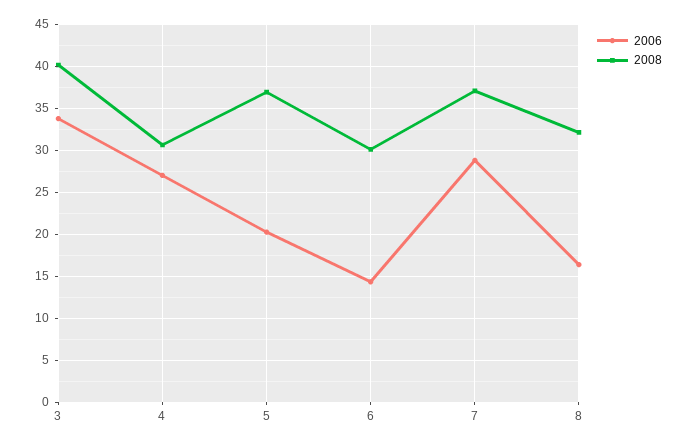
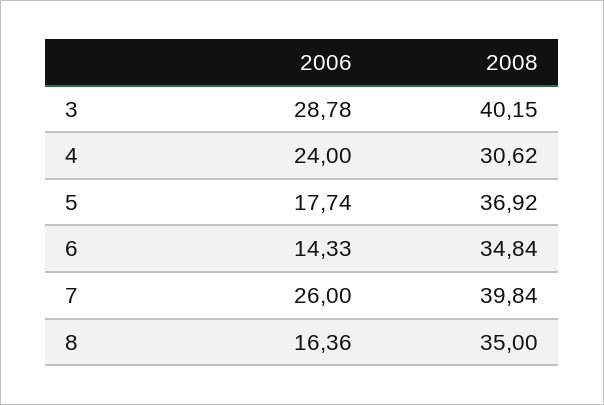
2006, 3: 34 -> 28.78
2006, 4: 27 -> 24
2006, 5: 20 -> 17.74
2008, 6: 30 -> 34.84
2006, 7: 29 -> 26
2008, 7: 37 -> 39.84
2008, 8: 32 -> 35

